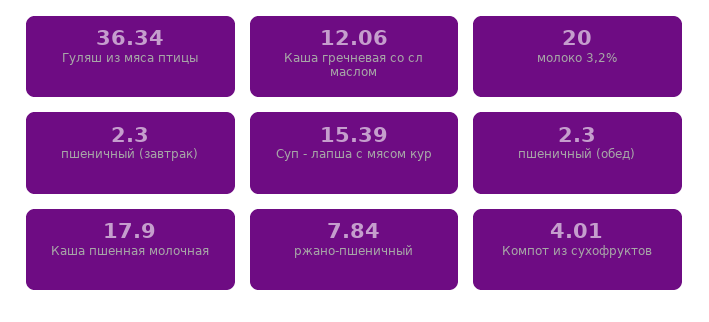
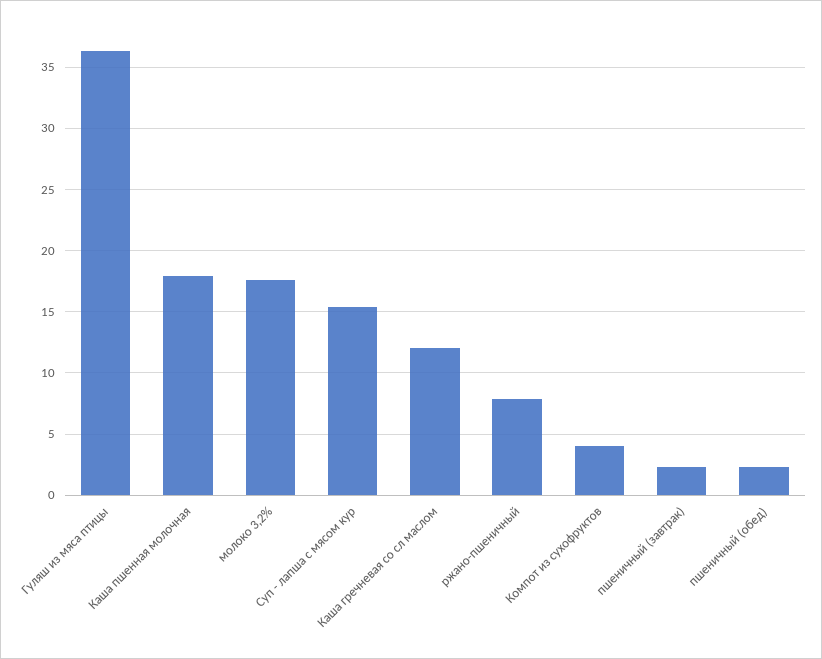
молоко 3,2%: 20 -> 17.5

